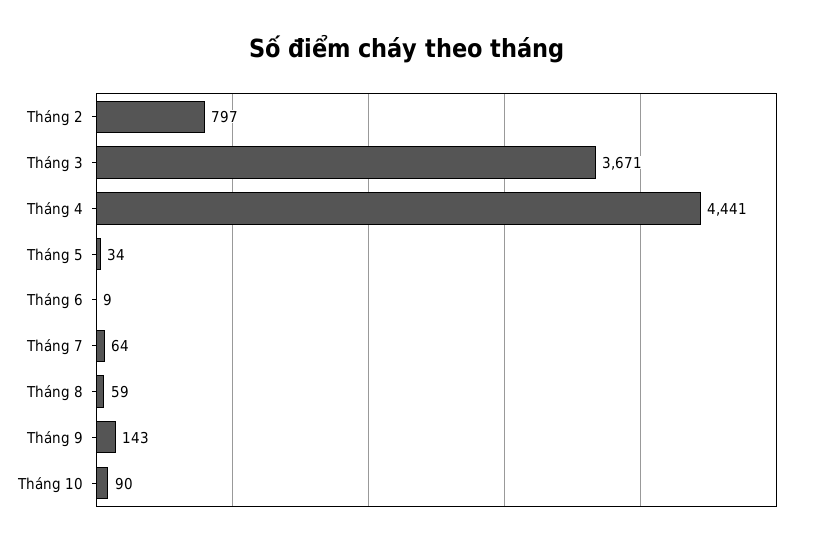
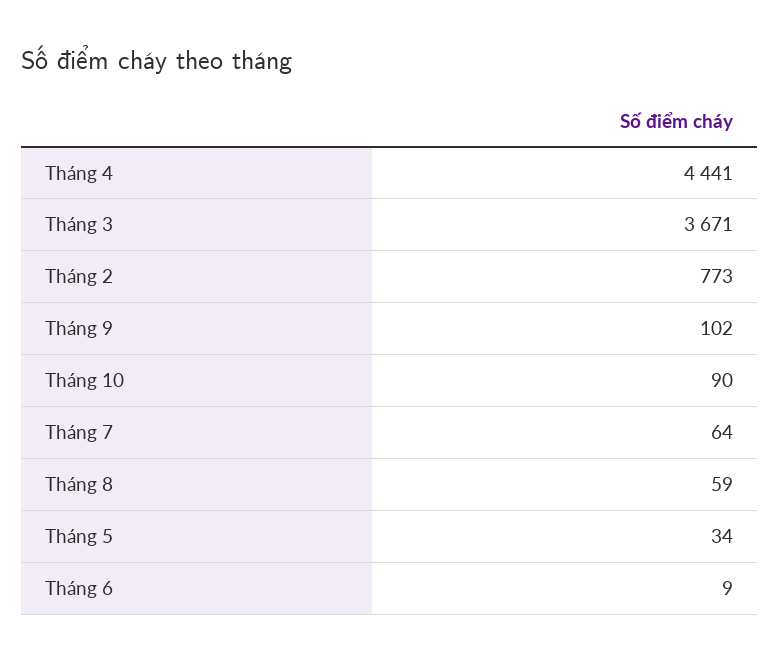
Tháng 2: 797 -> 773
Tháng 9: 143 -> 102

